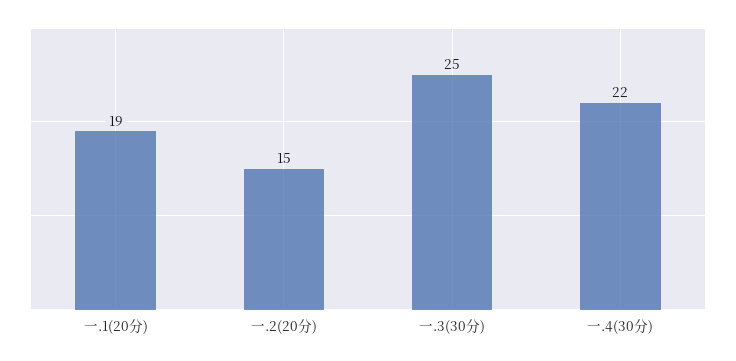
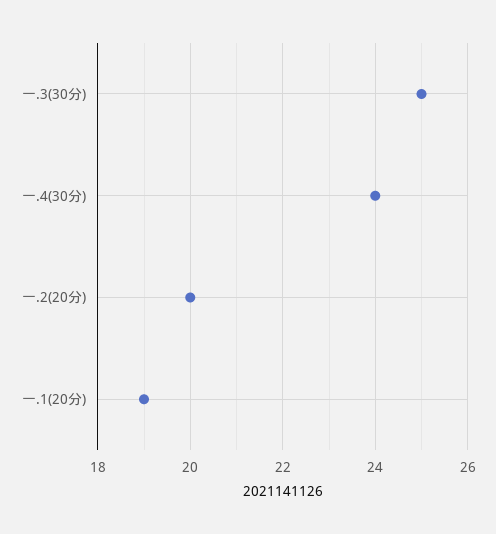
一.2(20分): 15 -> 20
一.4(30分): 22 -> 24

